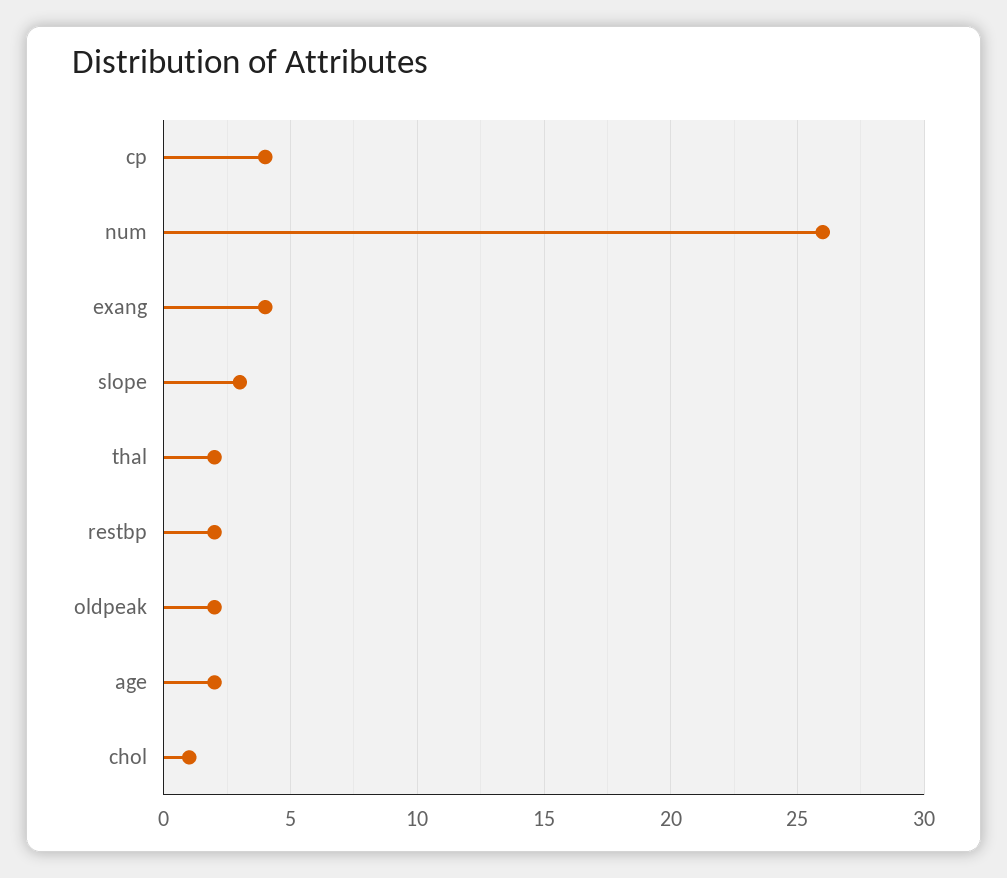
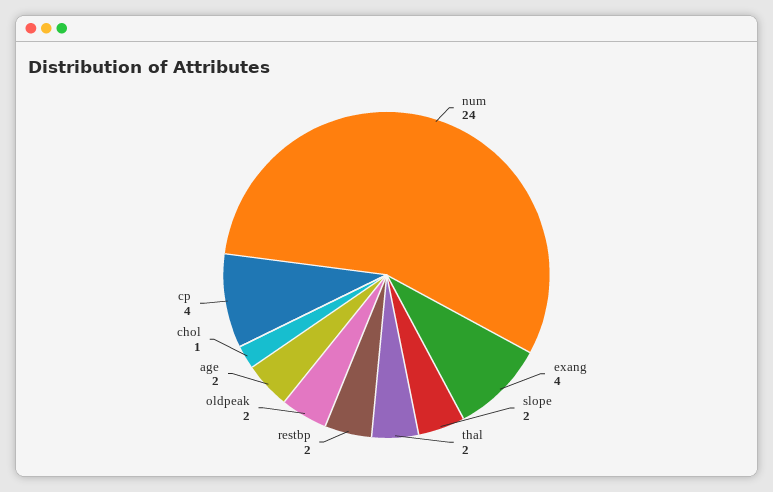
num: 26 -> 24
slope: 3 -> 2

